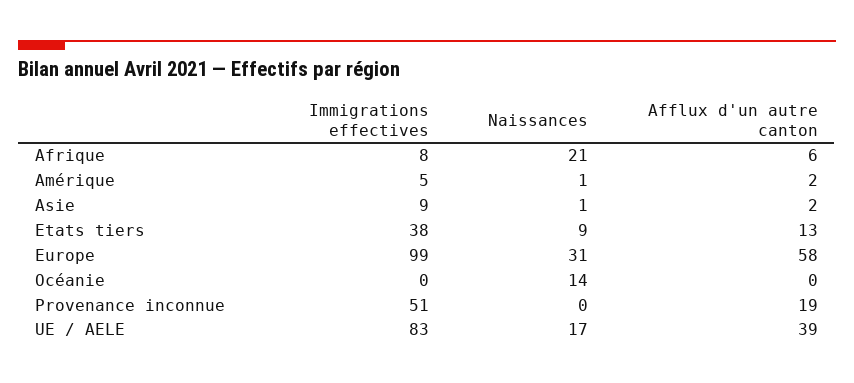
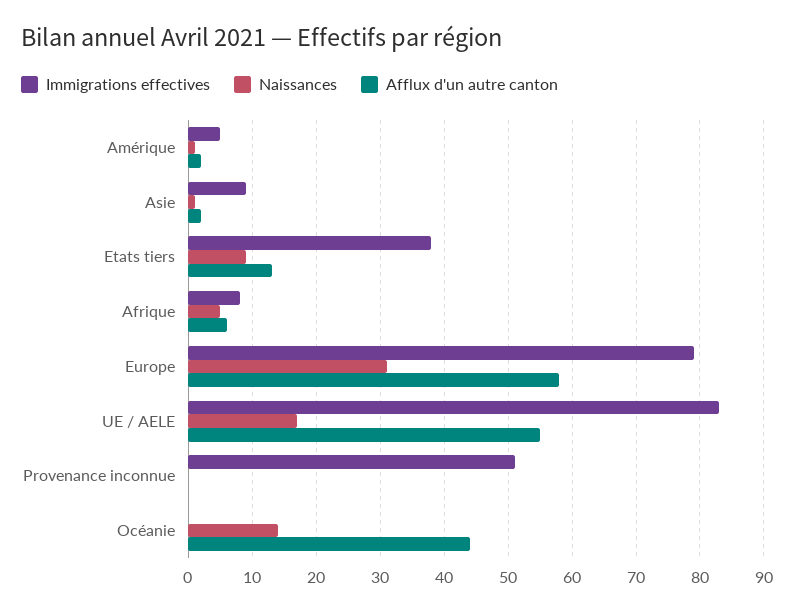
Naissances, Afrique: 21 -> 5
Immigrations effectives, Europe: 99 -> 79
Afflux d'un autre canton, Océanie: 0 -> 44
Afflux d'un autre canton, Provenance inconnue: 19 -> 0
Afflux d'un autre canton, UE / AELE: 39 -> 55

